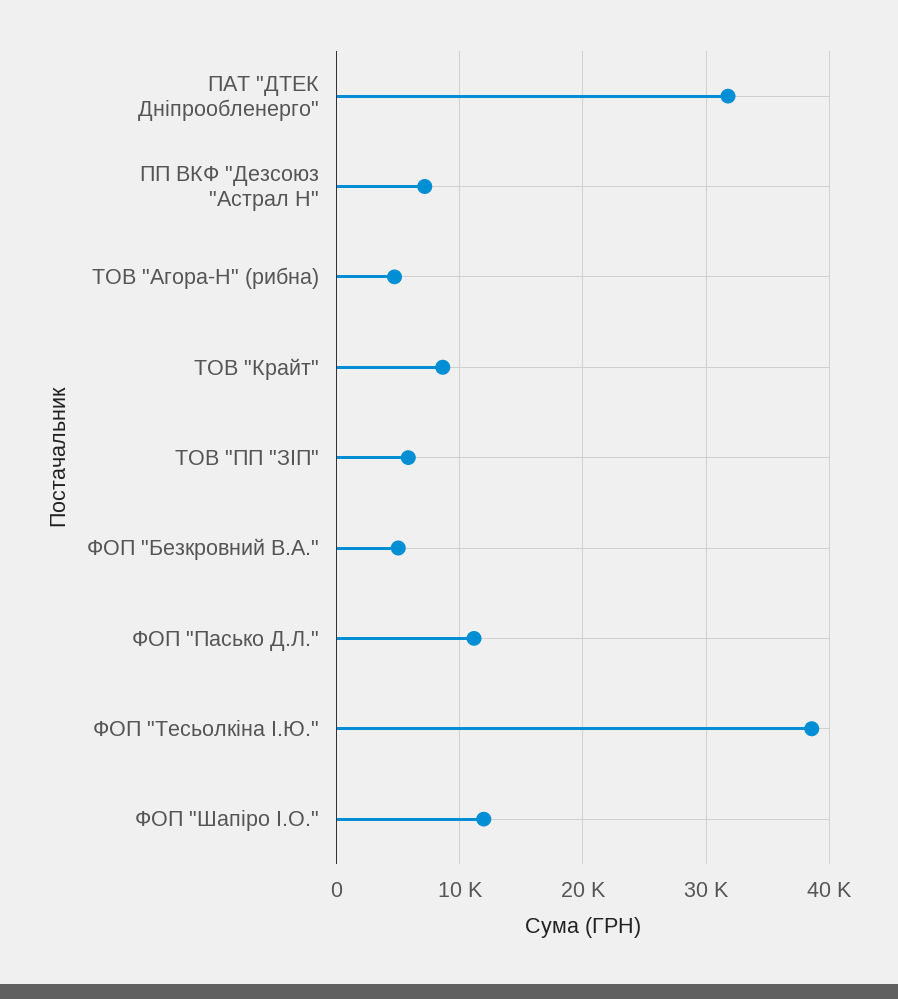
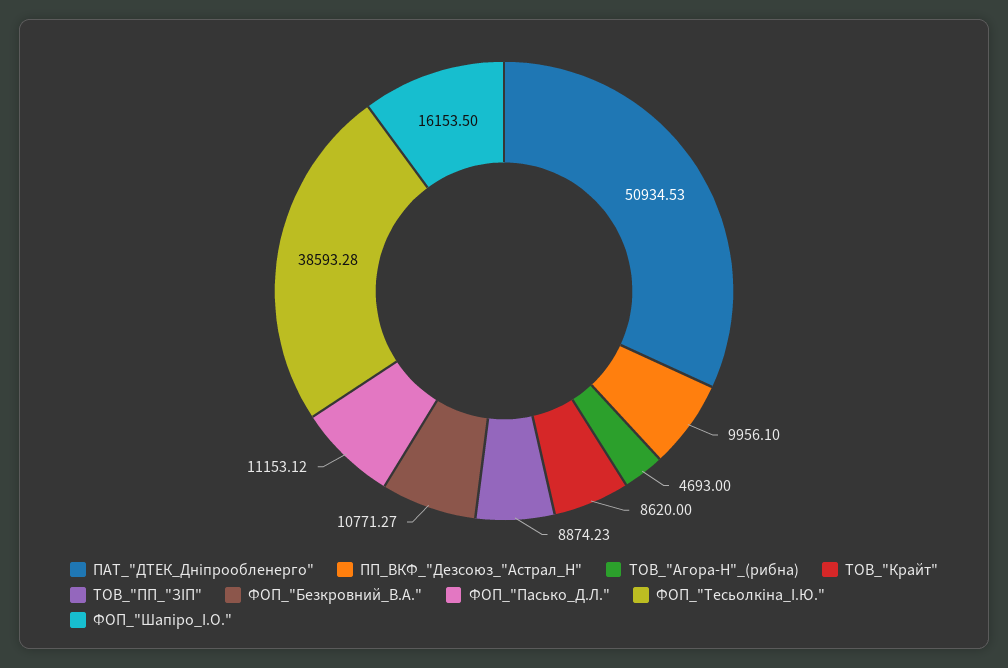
ПАТ "ДТЕК Дніпрообленерго": 32000 -> 50934.53
ПП ВКФ "Дезсоюз "Астрал Н": 7000 -> 9956.1
ТОВ "ПП "ЗІП": 6000 -> 8874.23
ФОП "Безкровний В.А.": 5000 -> 10771.27
ФОП "Шапіро І.О.": 12000 -> 16153.5

